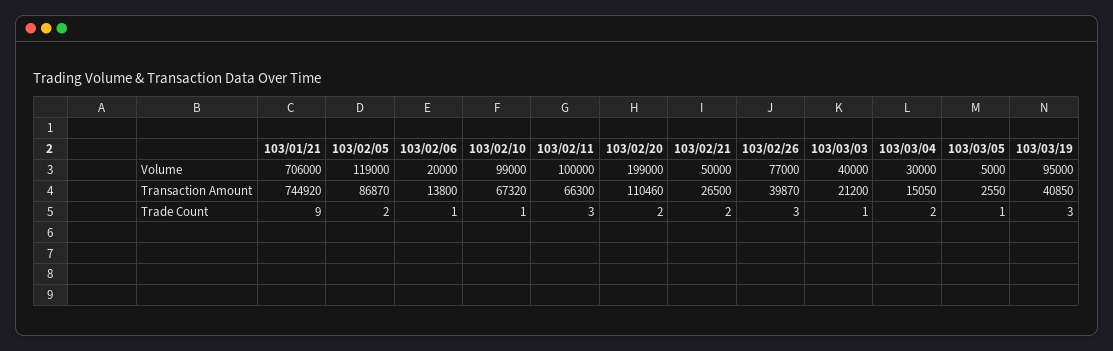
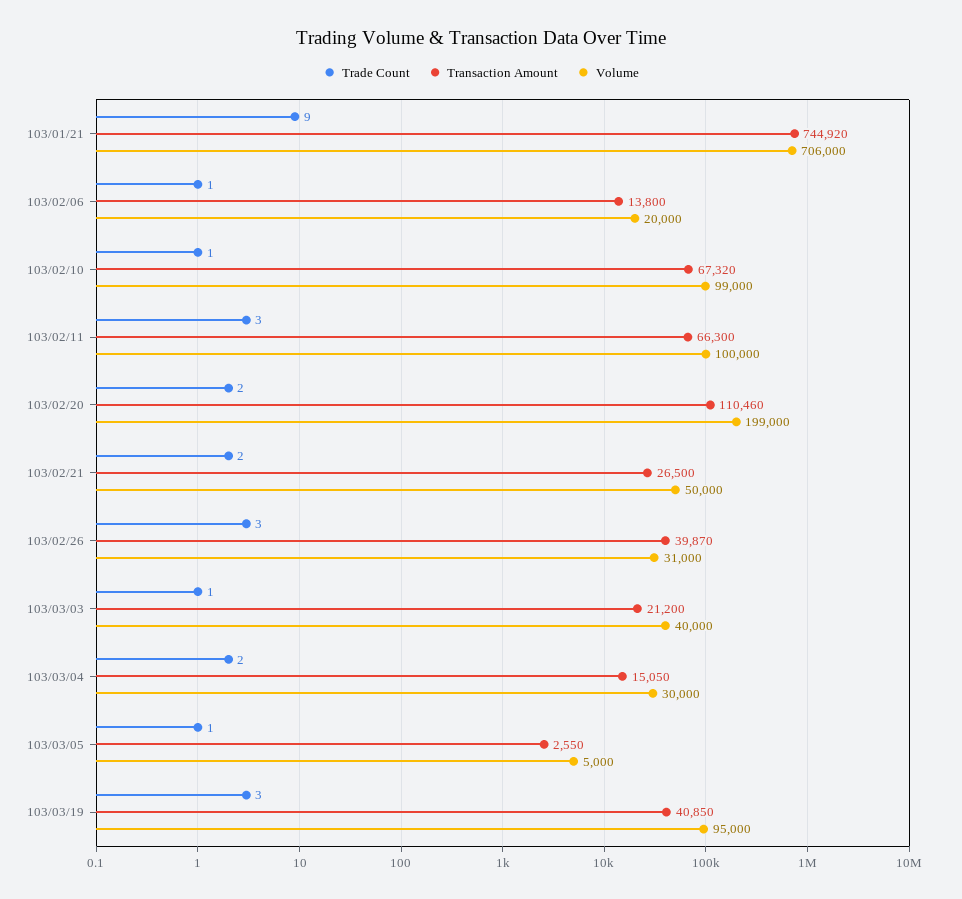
Volume, 103/02/05: 119000 -> none
Volume, 103/02/26: 77000 -> 31000
Transaction Amount, 103/02/05: 86870 -> none
Trade Count, 103/02/05: 2 -> none

